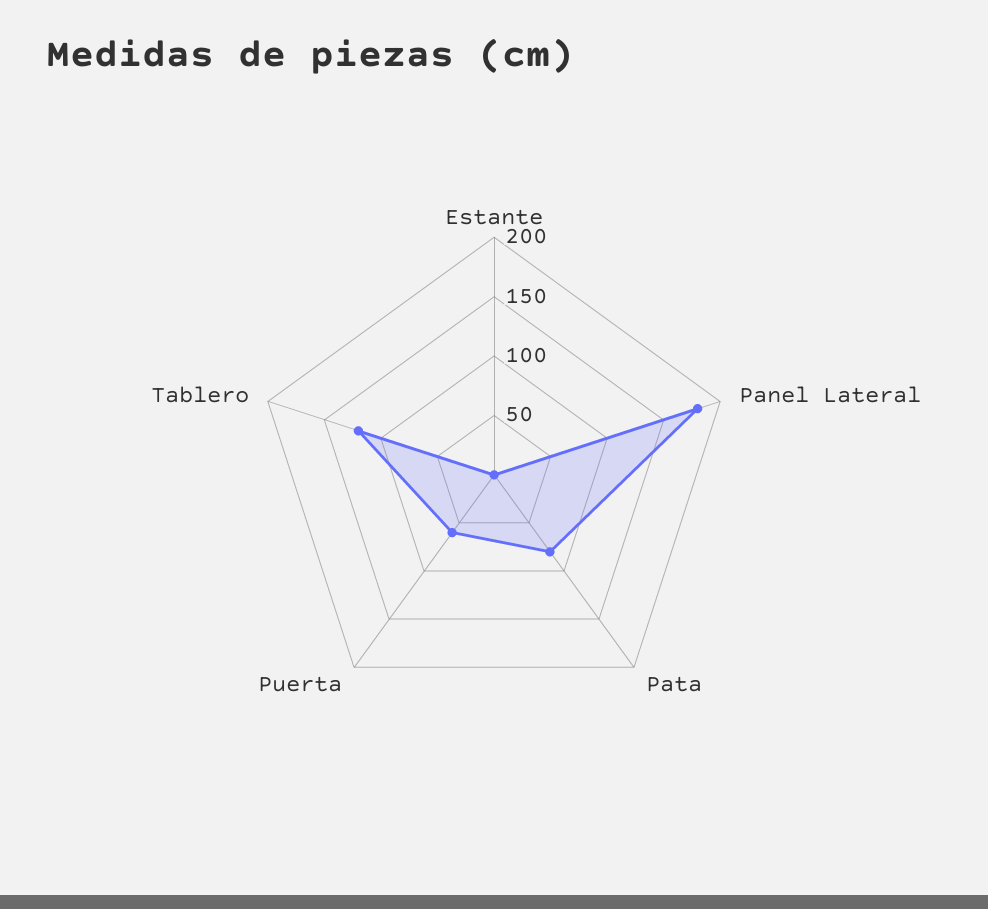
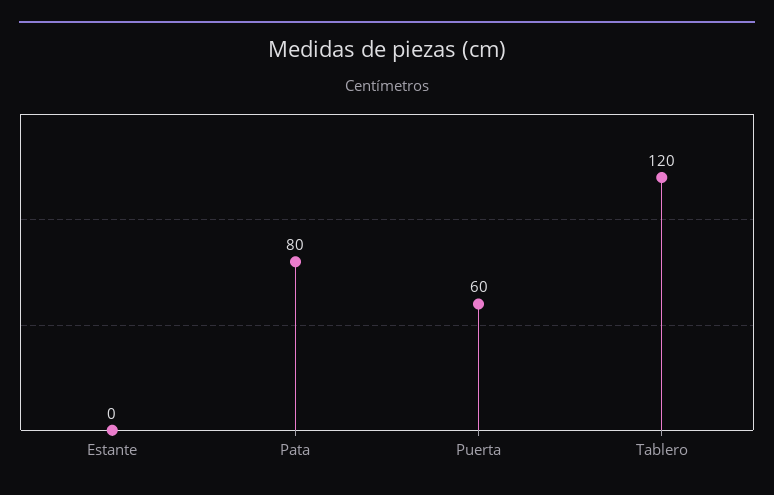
Panel Lateral: 180 -> none

